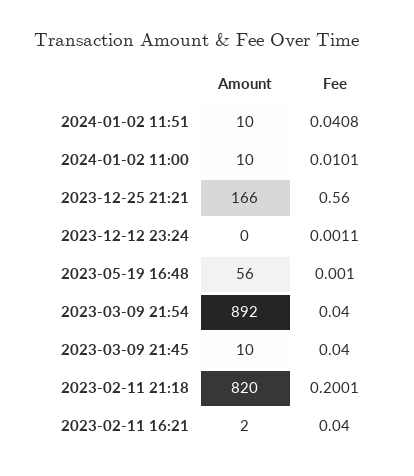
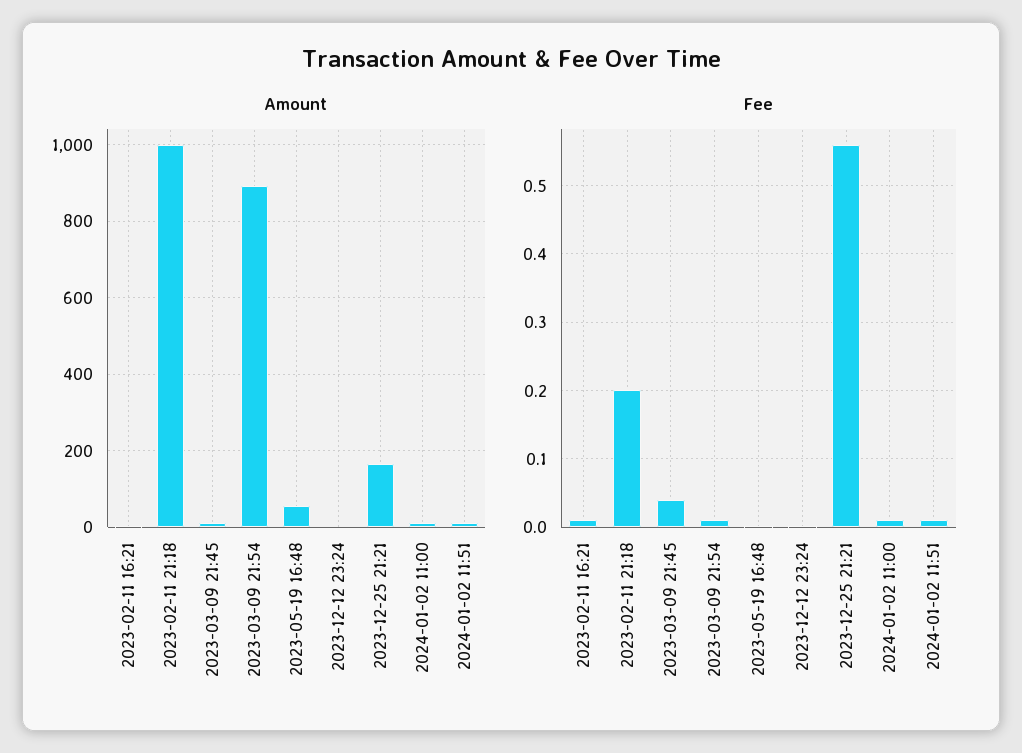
Fee, 2024-01-02 11:51: 0.0408 -> 0.01
Fee, 2023-03-09 21:54: 0.04 -> 0.01
Amount, 2023-02-11 21:18: 820 -> 1000
Fee, 2023-02-11 16:21: 0.04 -> 0.01

